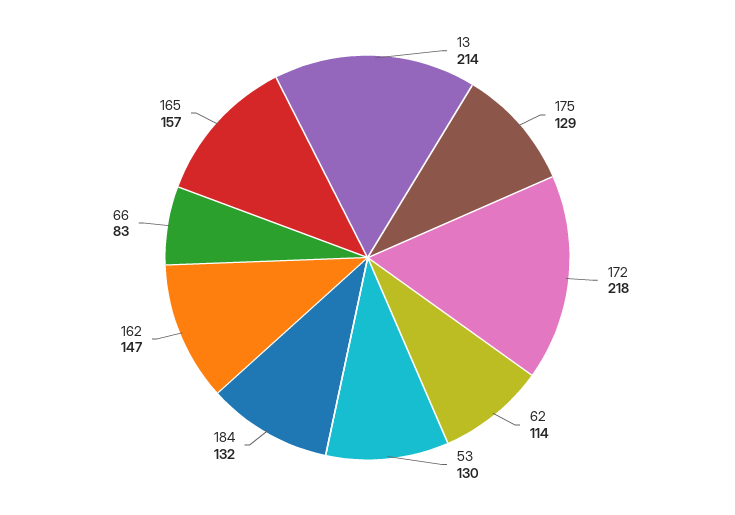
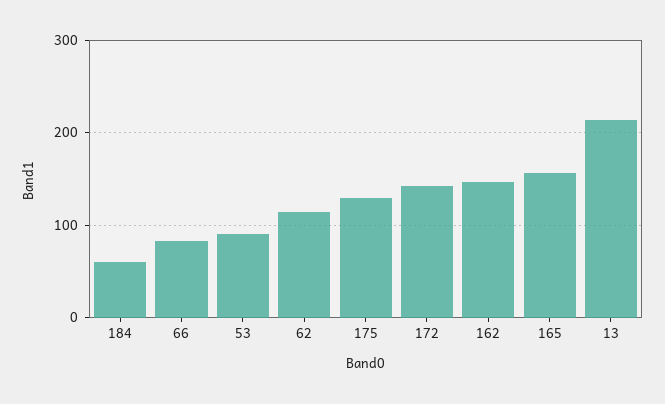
172: 218 -> 140
53: 130 -> 90
184: 132 -> 60

